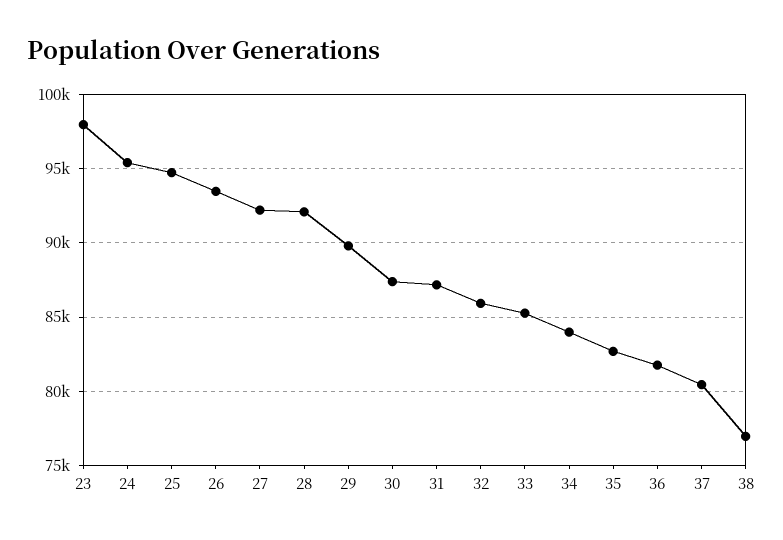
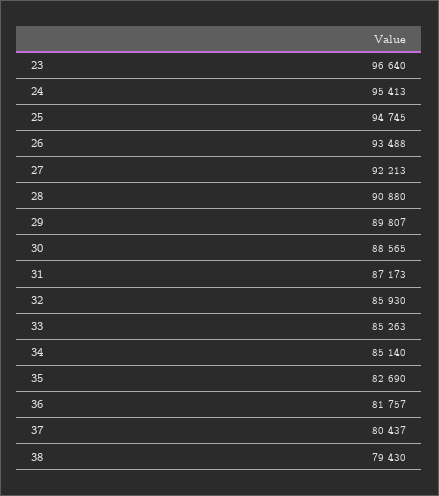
23: 98000 -> 96640
28: 92000 -> 90880
30: 87500 -> 88565
34: 84000 -> 85140
38: 77000 -> 79430

